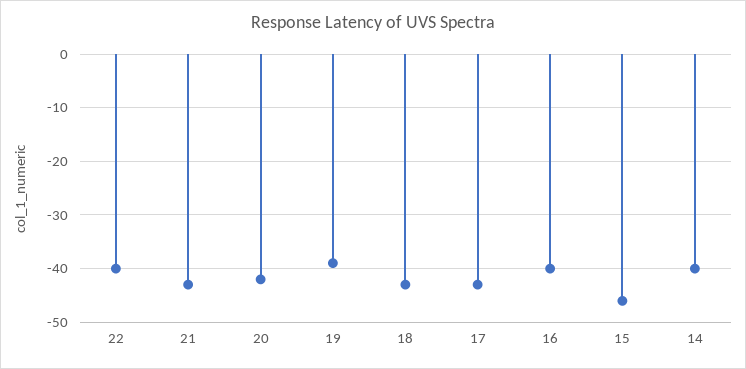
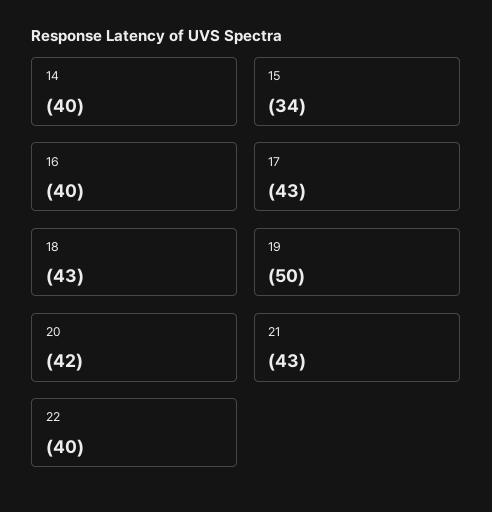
19: -40 -> -50
15: -45 -> -34

